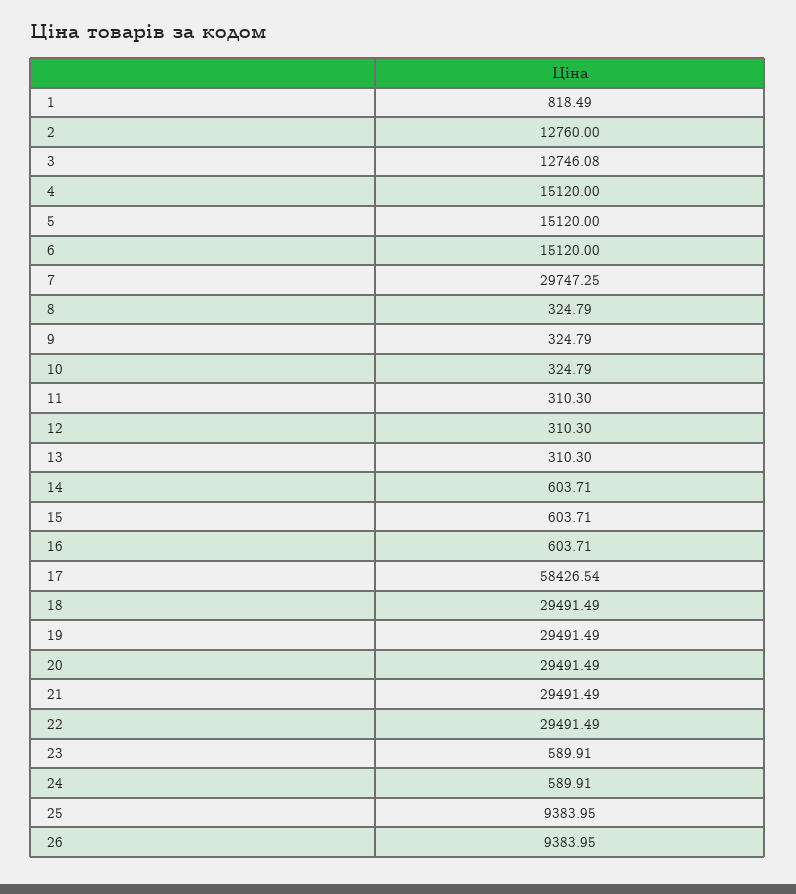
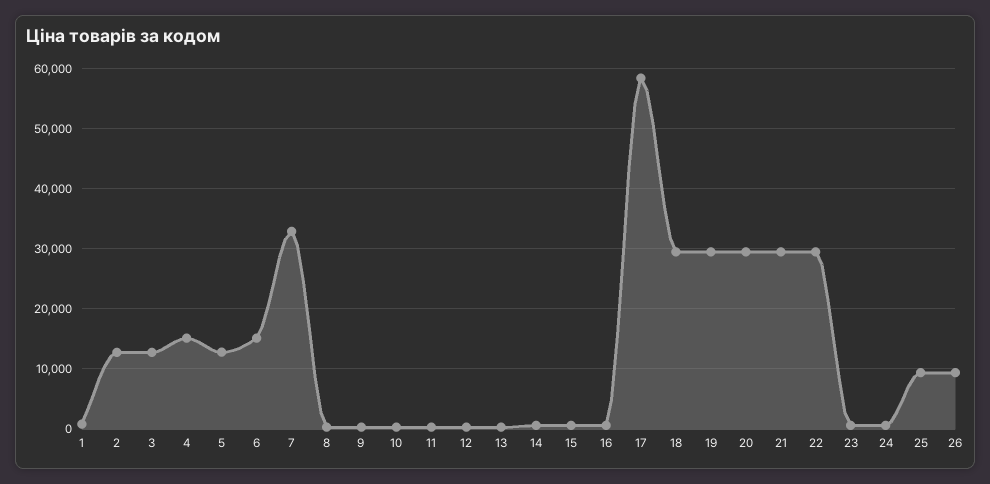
5: 15120 -> 13000
7: 29747.25 -> 33000

